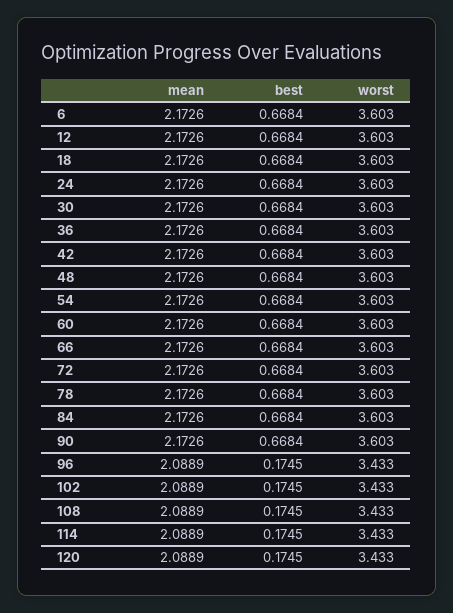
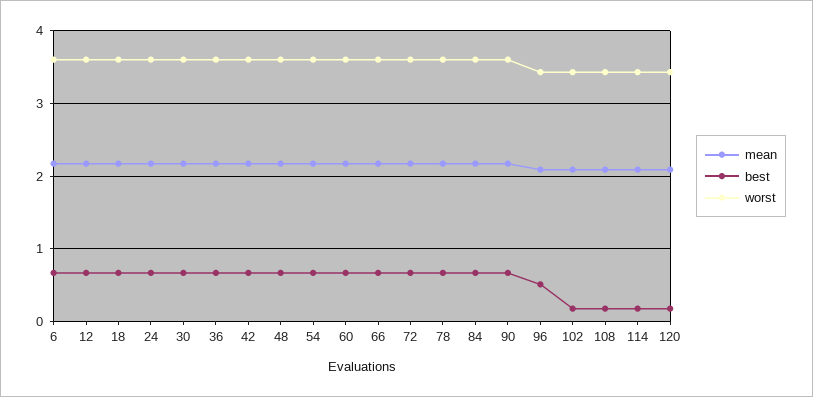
best, 96: 0.1745 -> 0.5

